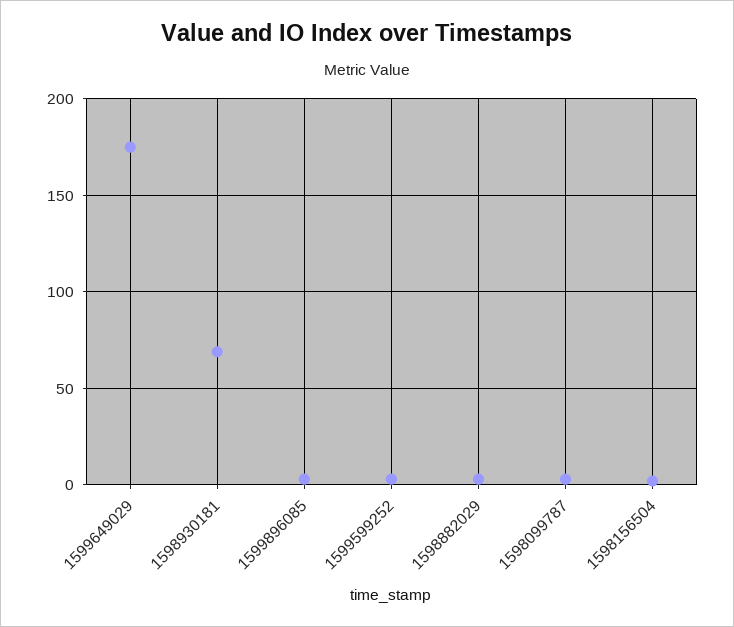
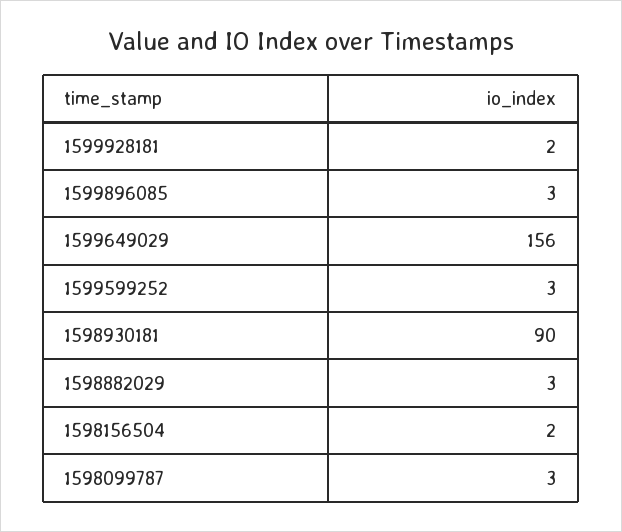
1599649029: 175 -> 156
1598930181: 70 -> 90
1599928181: none -> 2

